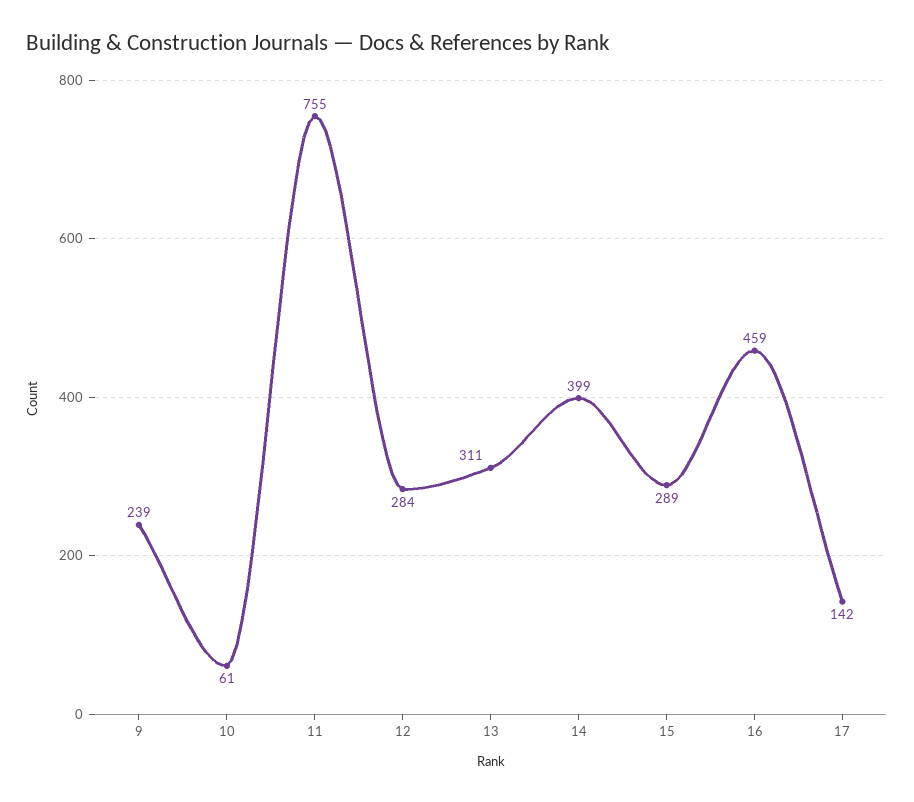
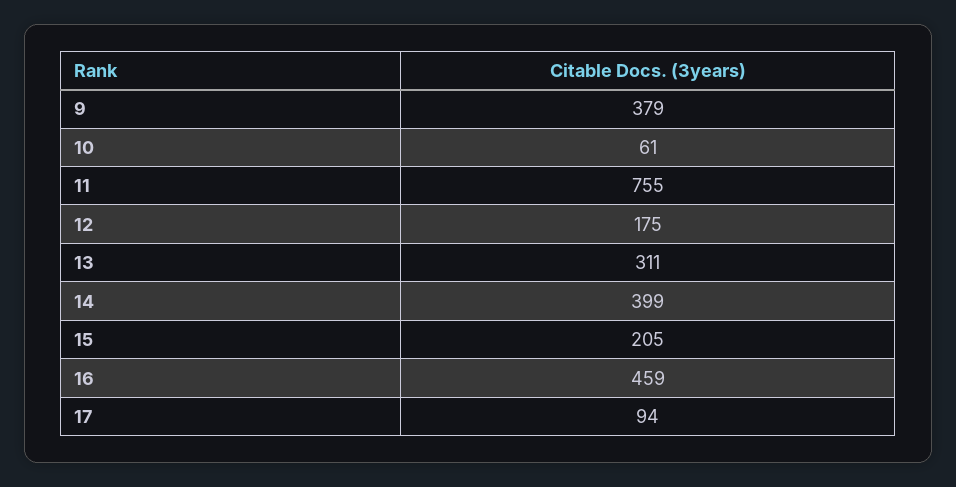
9: 239 -> 379
12: 284 -> 175
15: 289 -> 205
17: 142 -> 94

